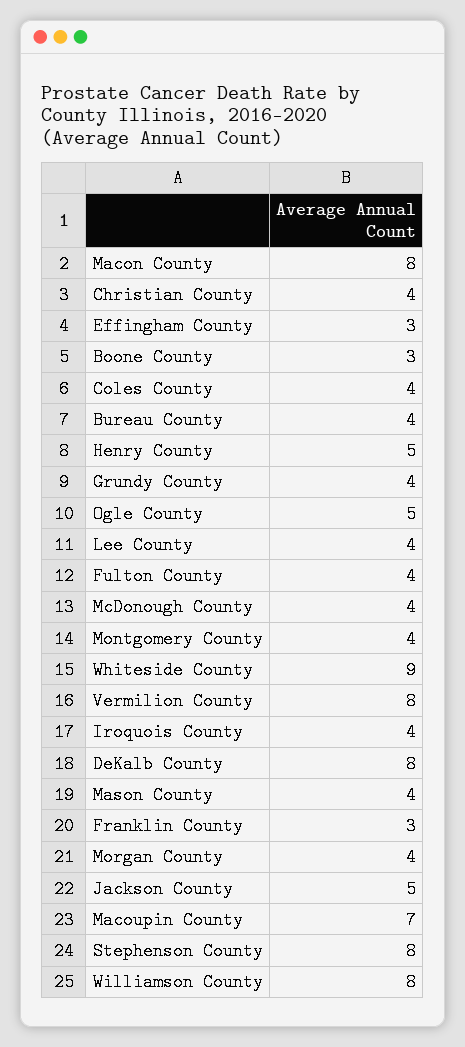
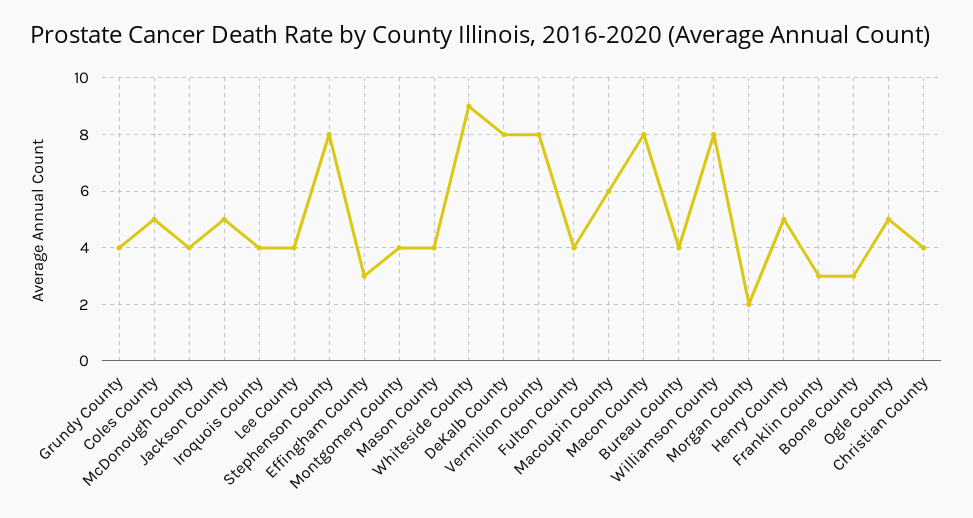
Coles County: 4 -> 5
Morgan County: 4 -> 2
Macoupin County: 7 -> 6

